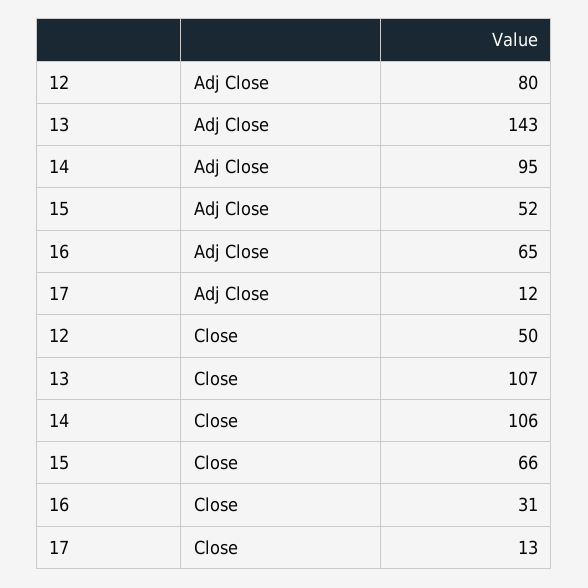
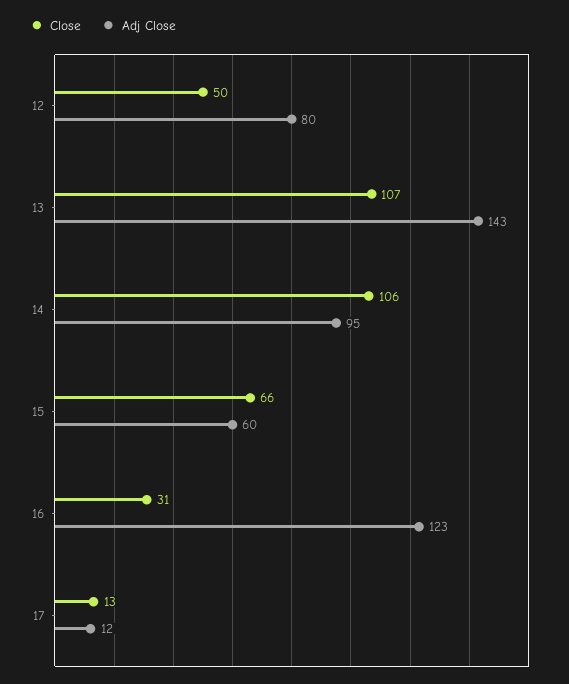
Adj Close, 15: 52 -> 60
Adj Close, 16: 65 -> 123

